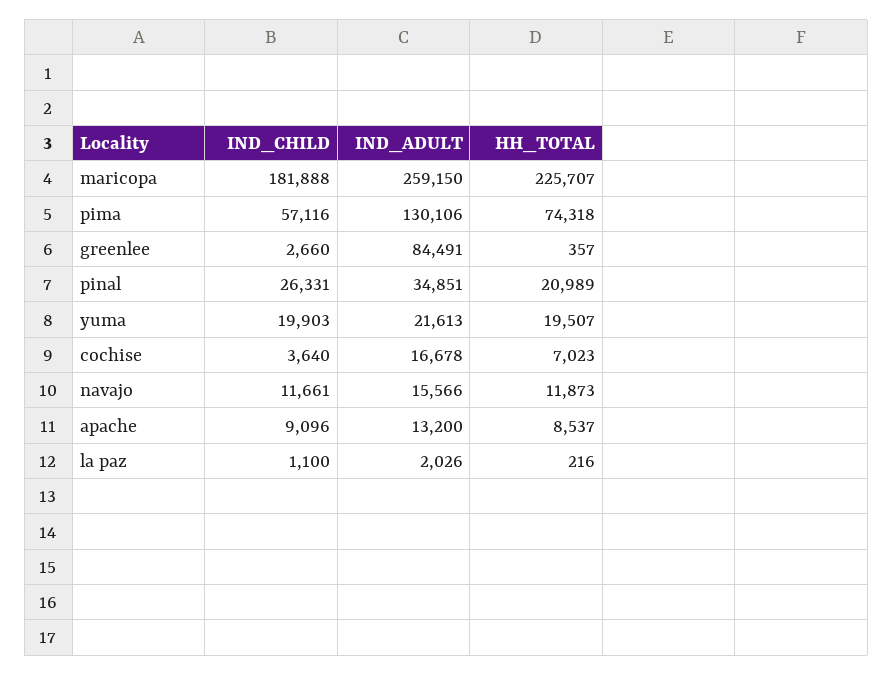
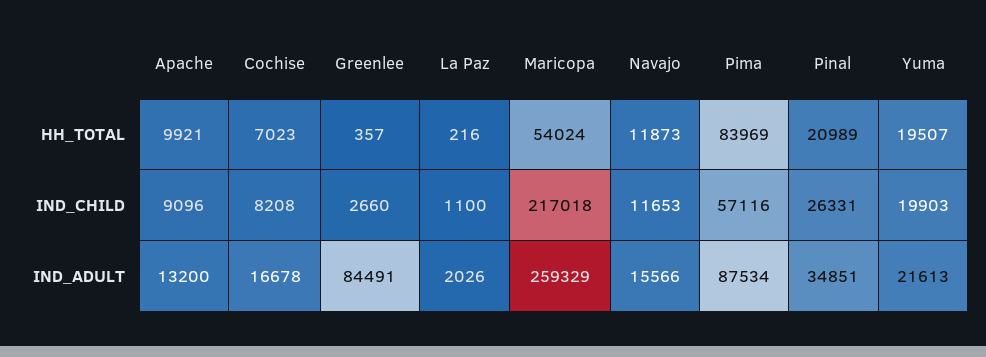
IND_CHILD, maricopa: 181888 -> 217018
IND_ADULT, maricopa: 259150 -> 259329
HH_TOTAL, maricopa: 225707 -> 54024
IND_ADULT, pima: 130106 -> 87534
HH_TOTAL, pima: 74318 -> 83969
IND_CHILD, cochise: 3640 -> 8208
IND_CHILD, navajo: 11661 -> 11653
HH_TOTAL, apache: 8537 -> 9921

